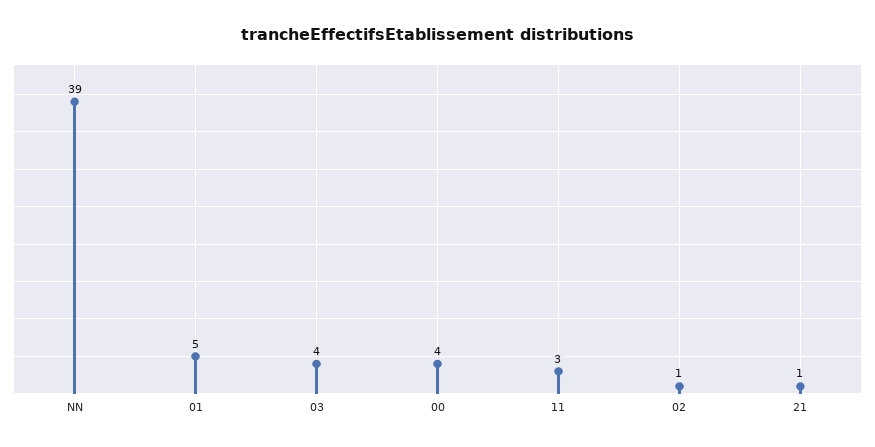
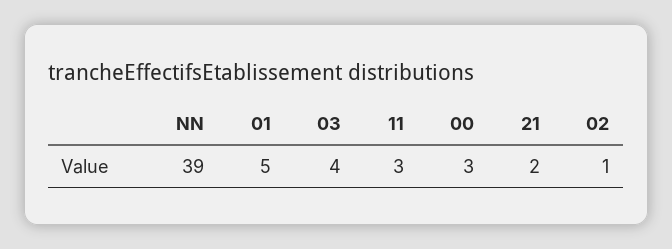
00: 4 -> 3
21: 1 -> 2

